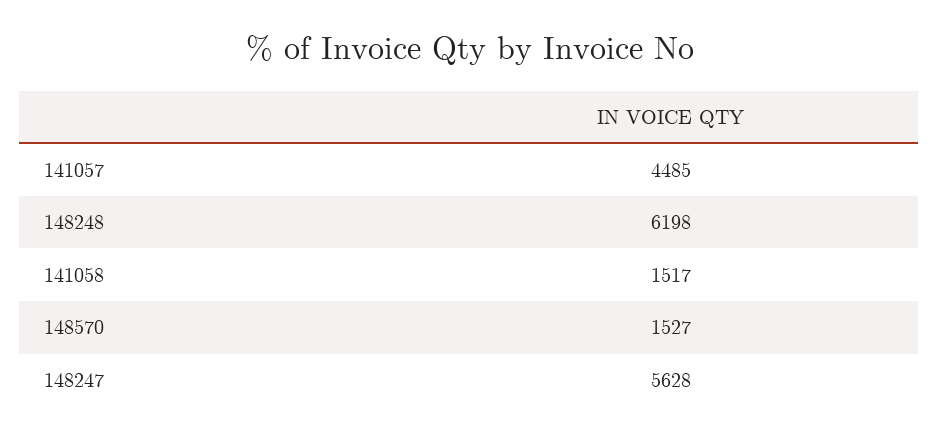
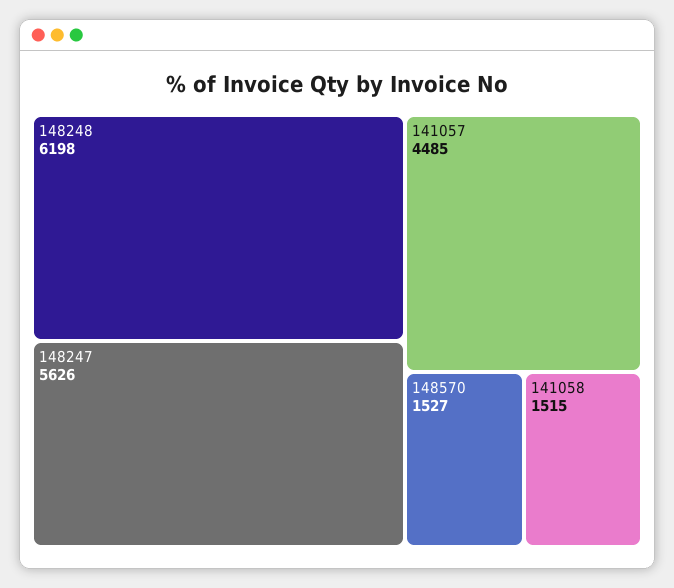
141058: 1517 -> 1515
148247: 5628 -> 5626

